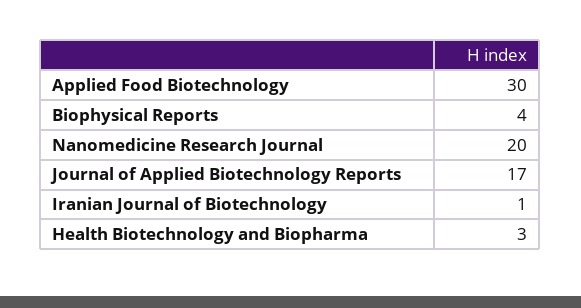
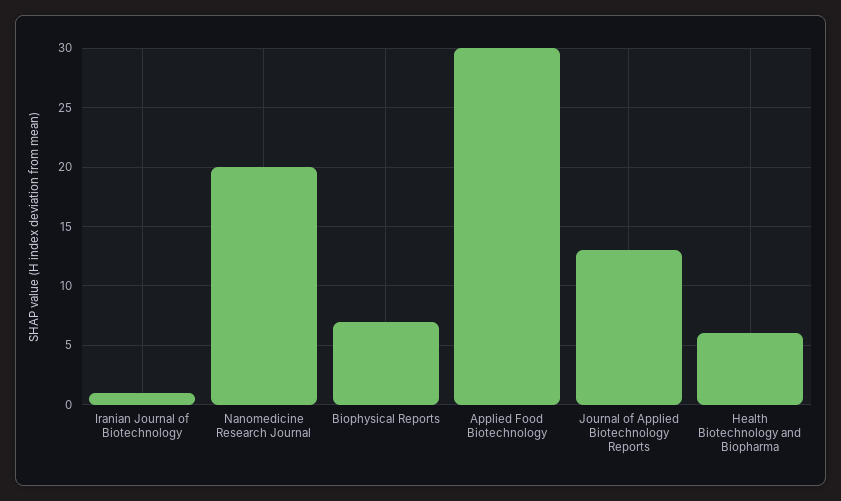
Biophysical Reports: 4 -> 7
Journal of Applied Biotechnology Reports: 17 -> 13
Health Biotechnology and Biopharma: 3 -> 6

